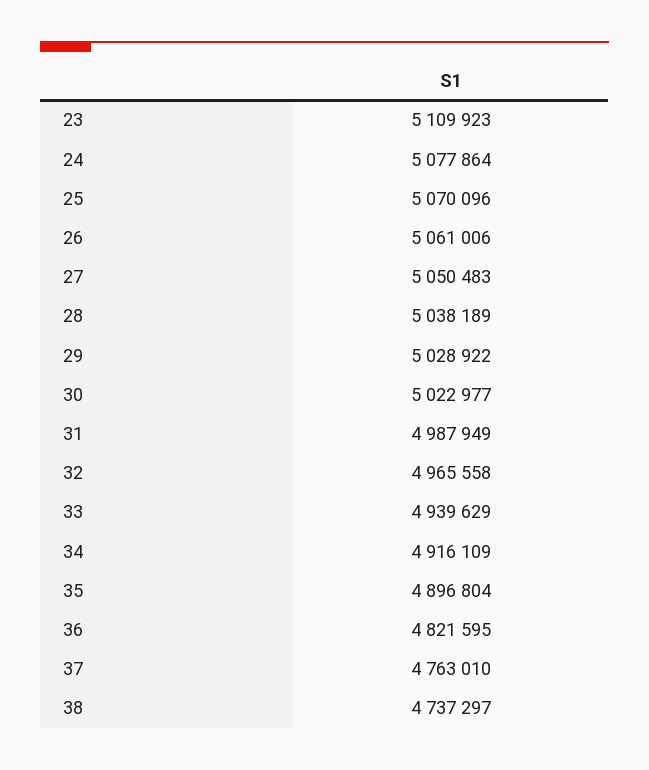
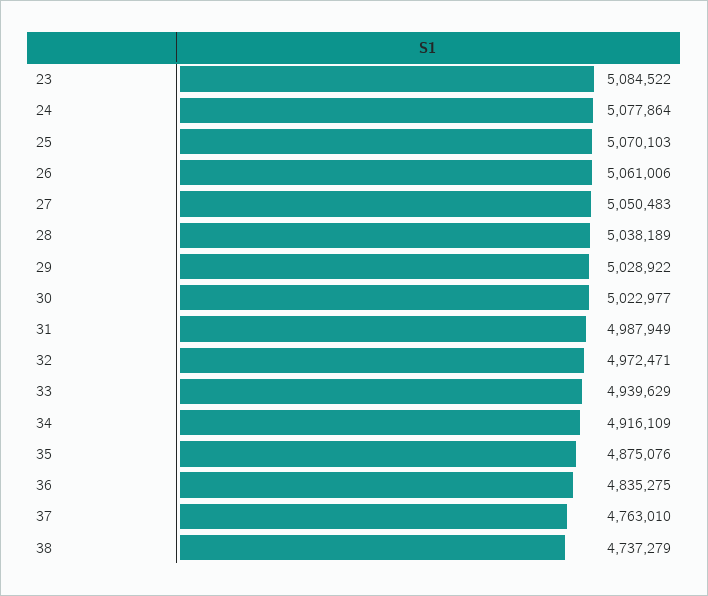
23: 5109923 -> 5084522
25: 5070096 -> 5070103
32: 4965558 -> 4972471
35: 4896804 -> 4875076
36: 4821595 -> 4835275
38: 4737297 -> 4737279

